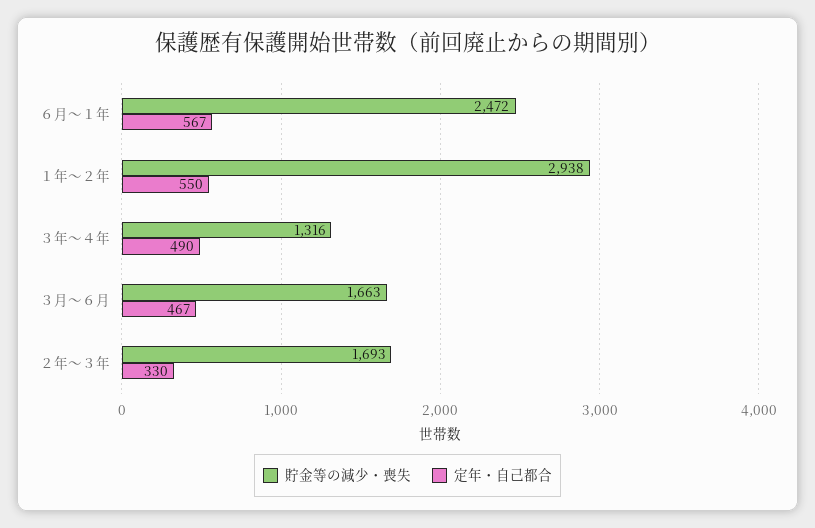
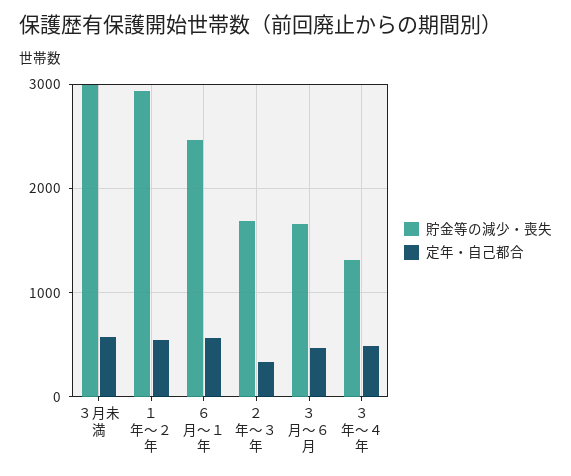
貯金等の減少・喪失, ３月未満: none -> 3000
定年・自己都合, ３月未満: none -> 600

